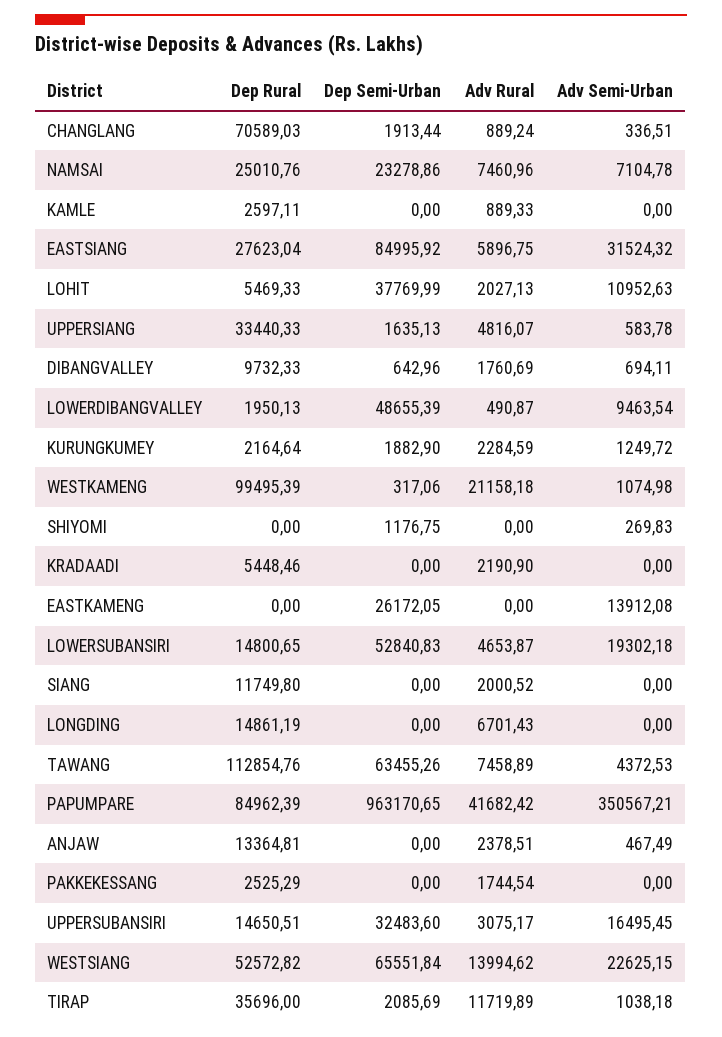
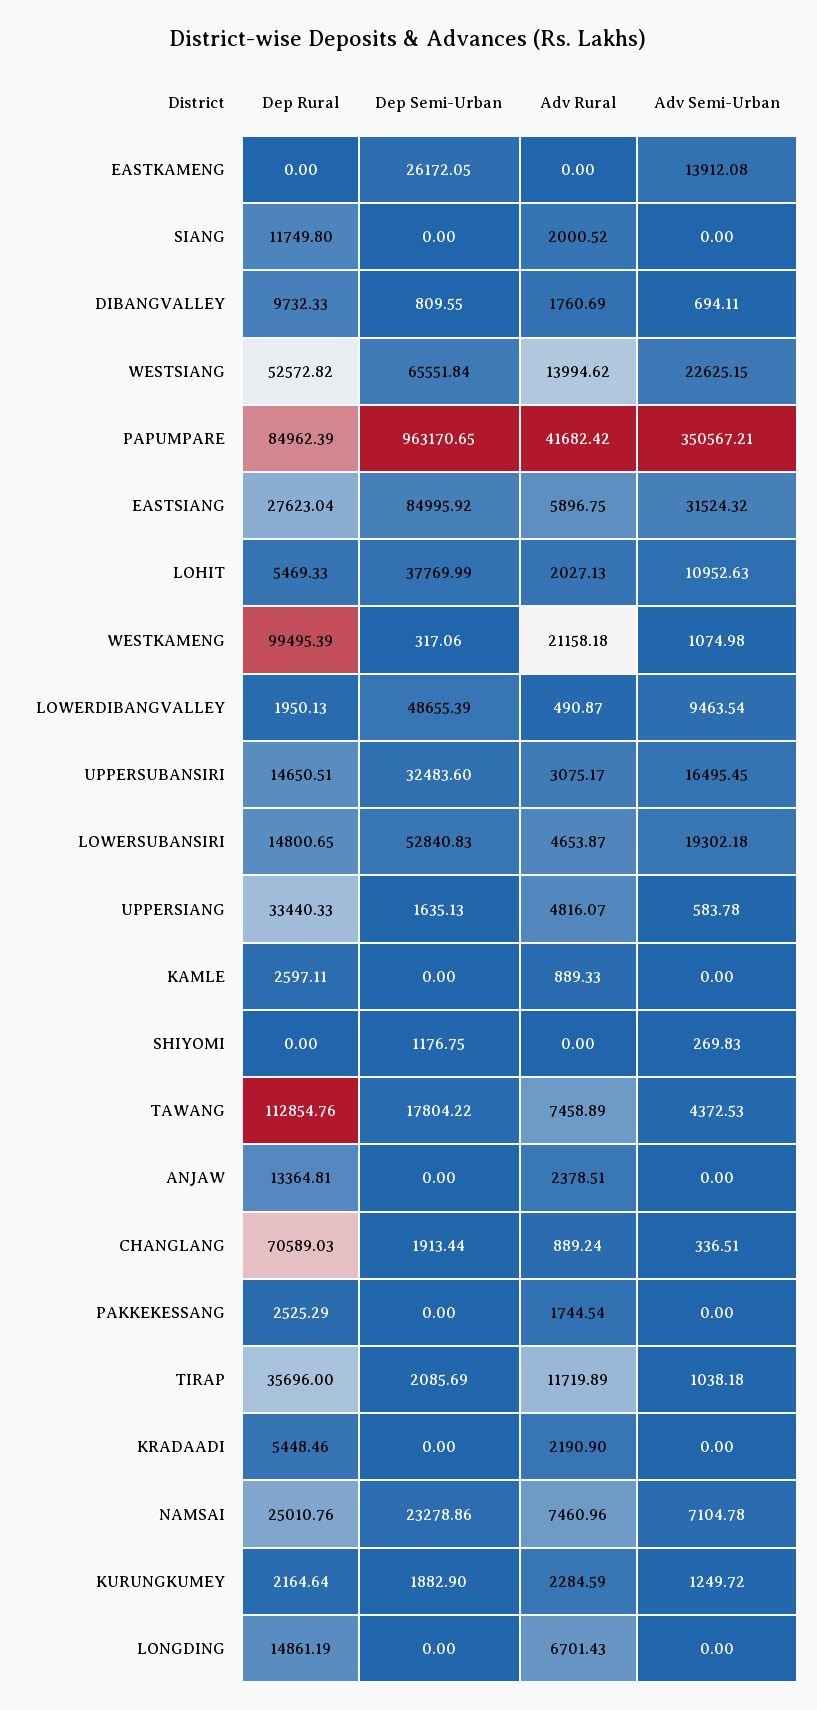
Dep Semi-Urban, DIBANGVALLEY: 642.96 -> 809.55
Dep Semi-Urban, TAWANG: 63455.26 -> 17804.22
Adv Semi-Urban, ANJAW: 467.49 -> 0

